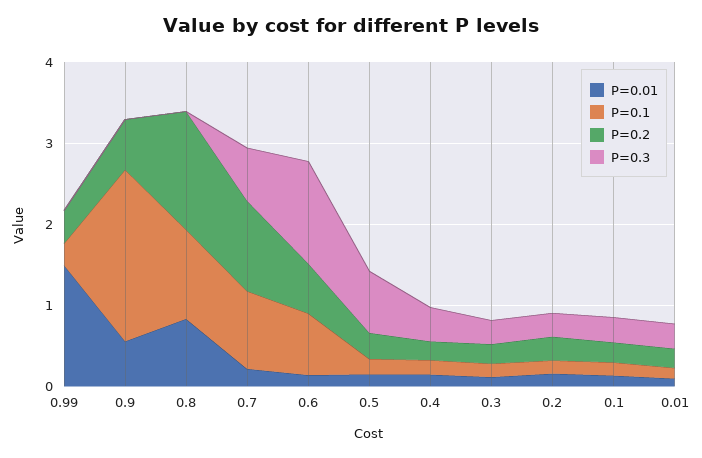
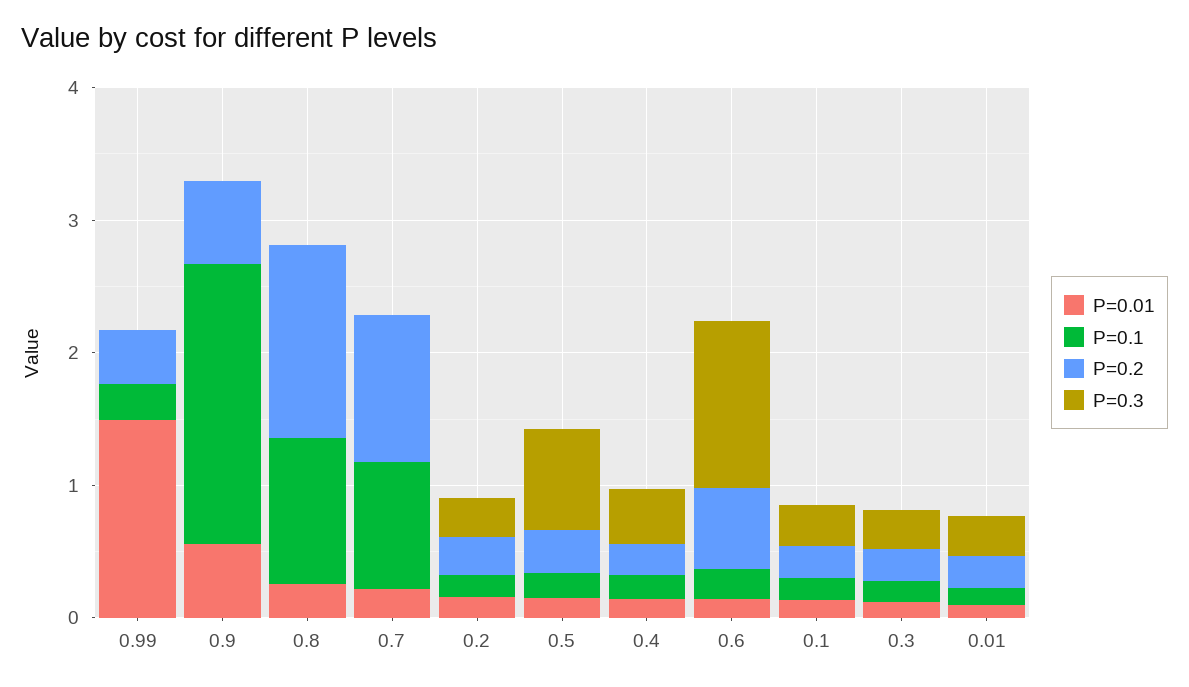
P=0.01, 0.8: 0.8 -> 0.2
P=0.3, 0.7: 0.6 -> 0
P=0.1, 0.6: 0.8 -> 0.2

